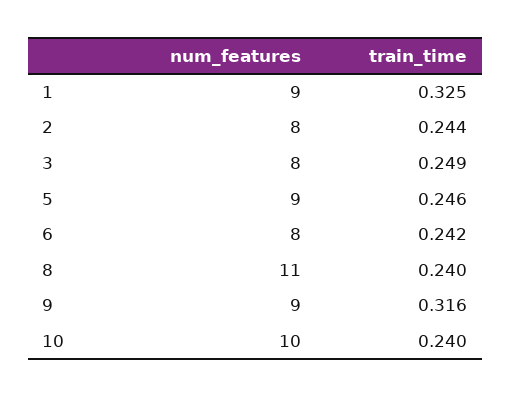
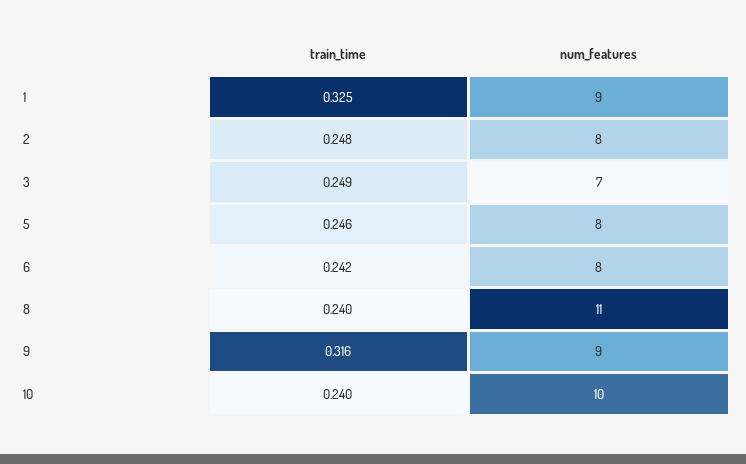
train_time, 2: 0.244 -> 0.248
num_features, 3: 8 -> 7
num_features, 5: 9 -> 8

